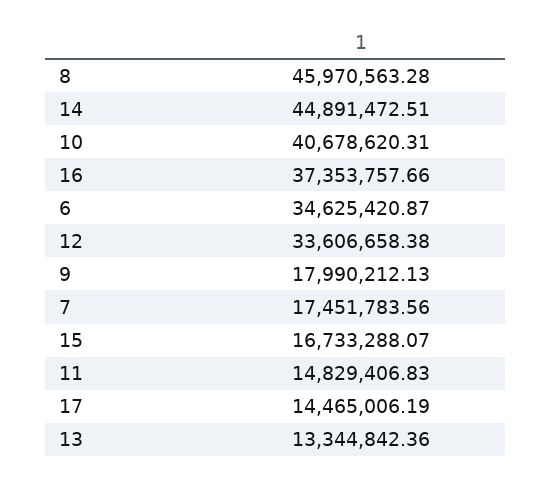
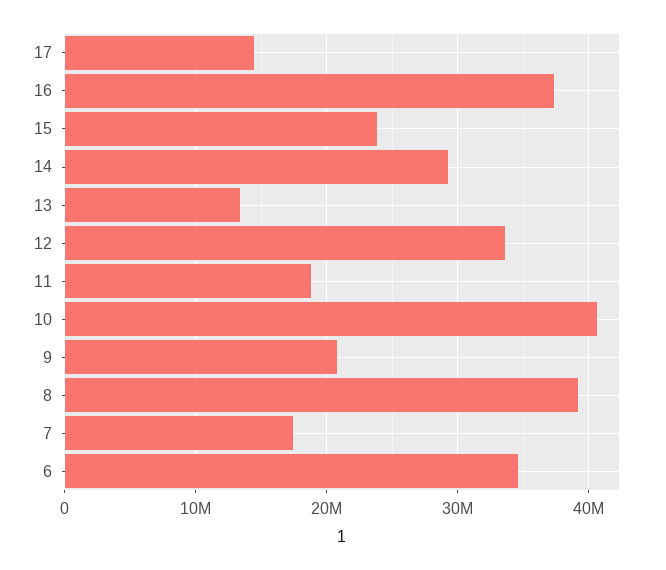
8: 45970563.28 -> 39000000
14: 44891472.51 -> 29000000
9: 17990212.13 -> 21000000
15: 16733288.07 -> 24000000
11: 14829406.83 -> 19000000

